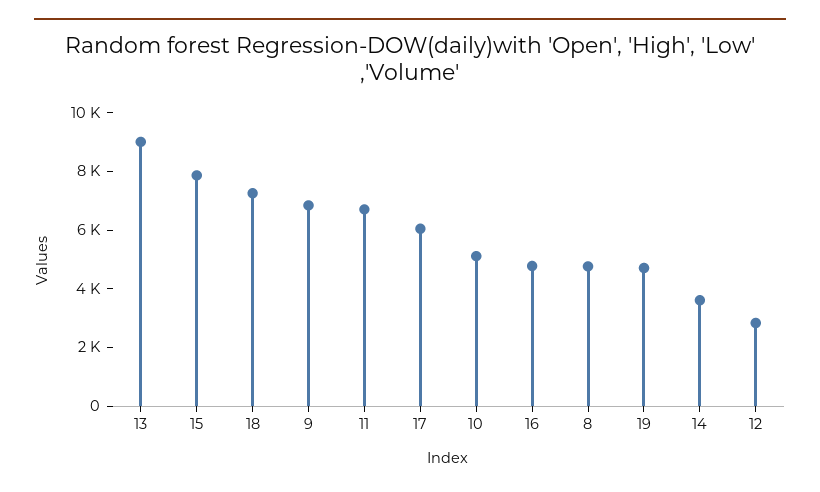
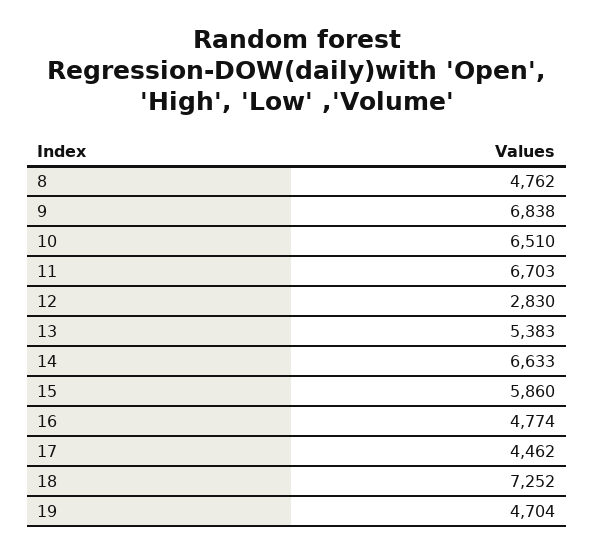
13: 9000 -> 5383
15: 8000 -> 5860
17: 6000 -> 4462
10: 5000 -> 6510
14: 3500 -> 6633

